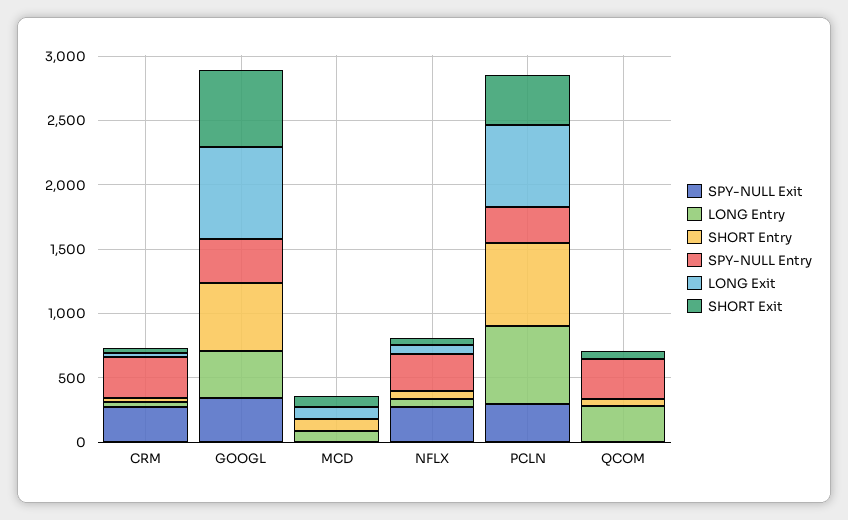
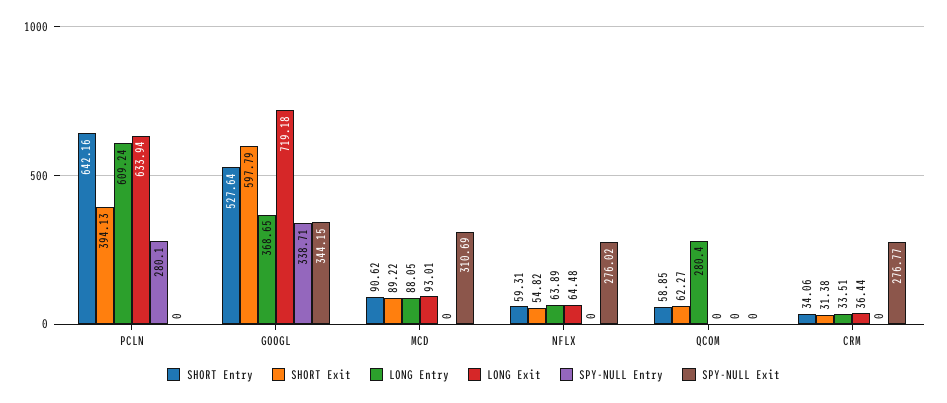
SPY-NULL Entry, CRM: 300 -> 0
SPY-NULL Exit, MCD: 0 -> 310.69
SPY-NULL Entry, NFLX: 300 -> 0
SPY-NULL Exit, PCLN: 300 -> 0
SPY-NULL Entry, QCOM: 300 -> 0

